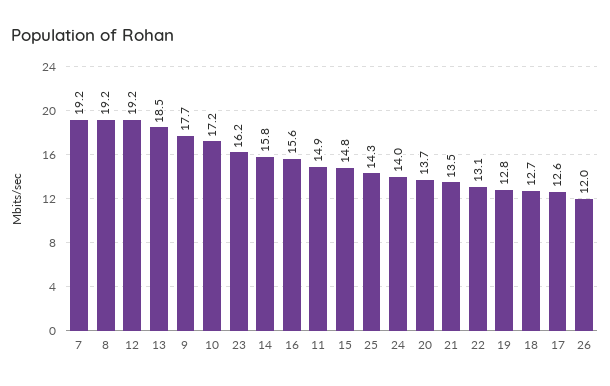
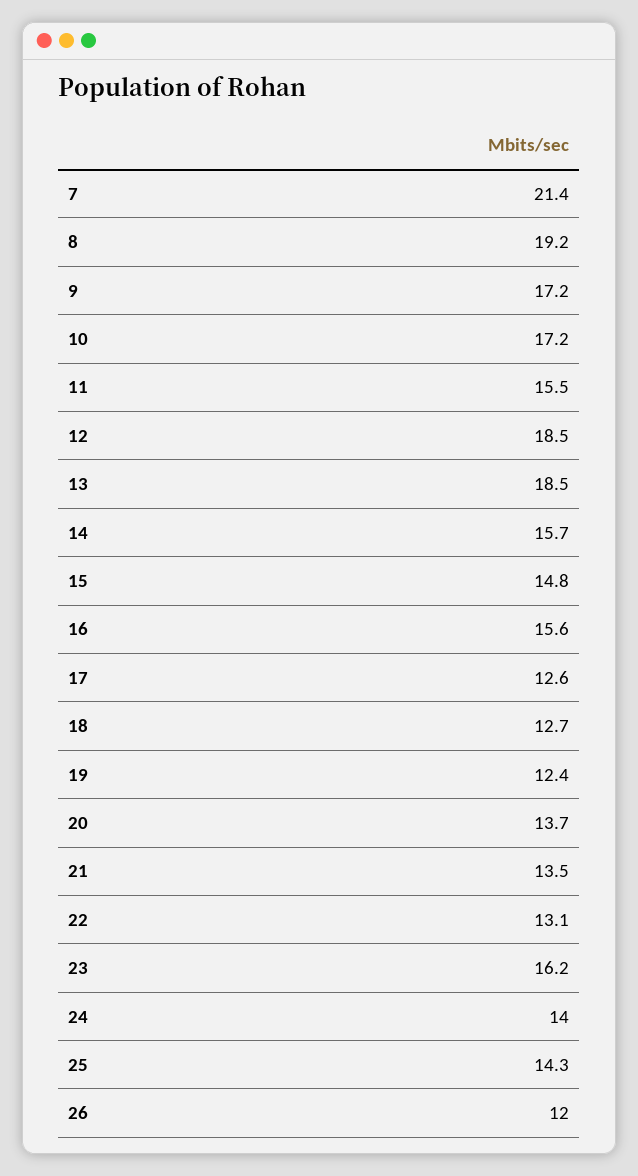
7: 19.2 -> 21.4
12: 19.2 -> 18.5
9: 17.7 -> 17.2
14: 15.8 -> 15.7
11: 14.9 -> 15.5
19: 12.8 -> 12.4

